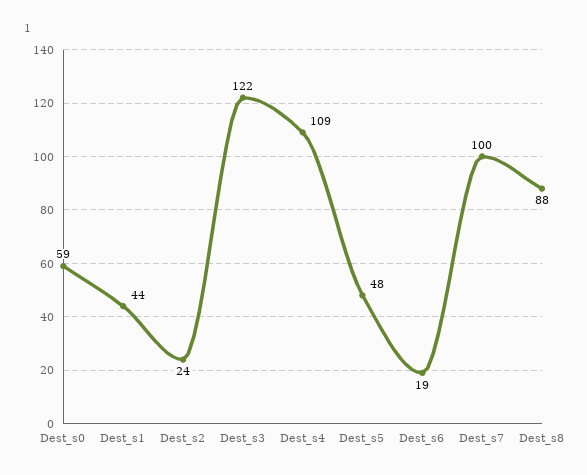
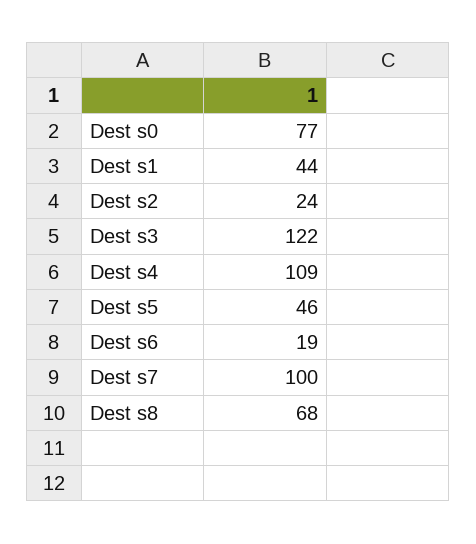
Dest_s0: 59 -> 77
Dest_s5: 48 -> 46
Dest_s8: 88 -> 68

